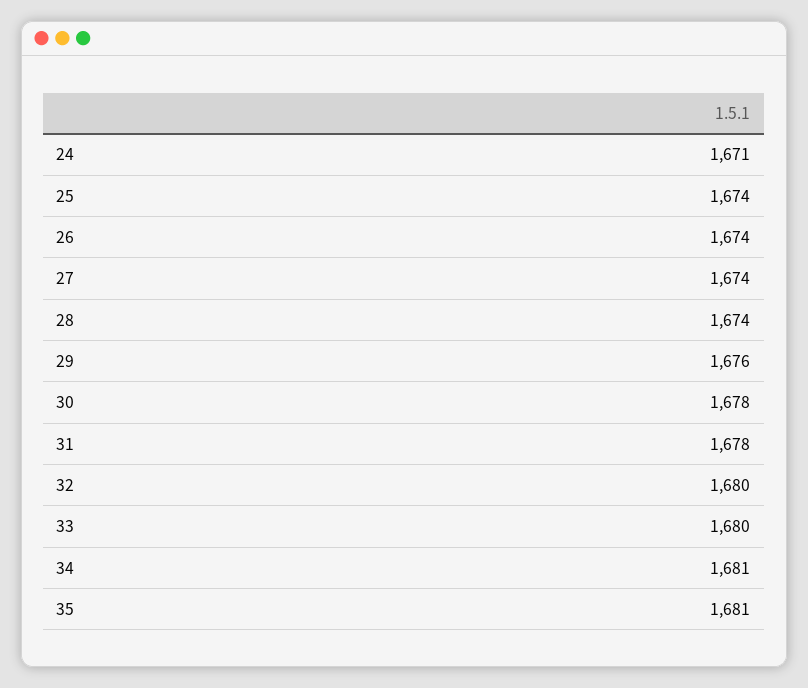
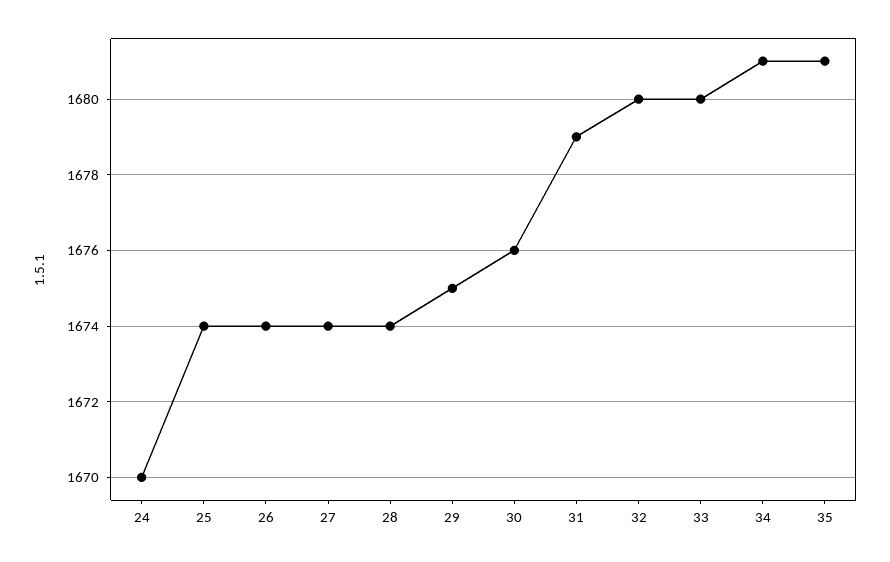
24: 1671 -> 1670
29: 1676 -> 1675
30: 1678 -> 1676
31: 1678 -> 1679

